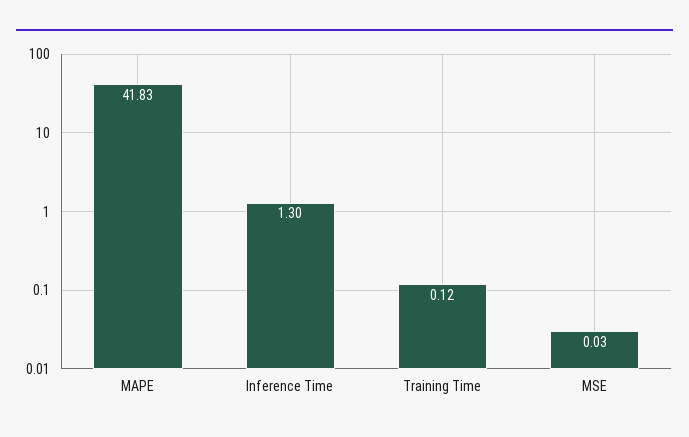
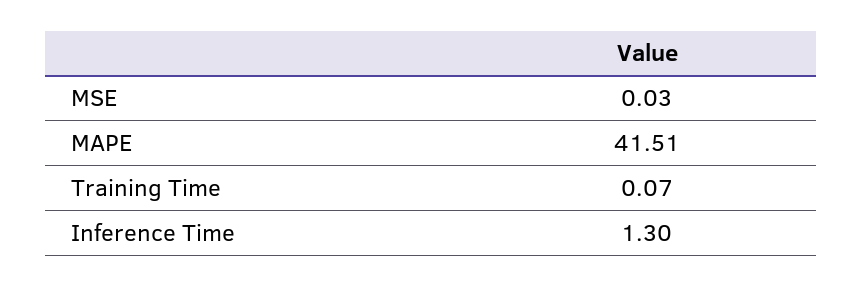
MAPE: 41.83 -> 41.51
Training Time: 0.12 -> 0.07

